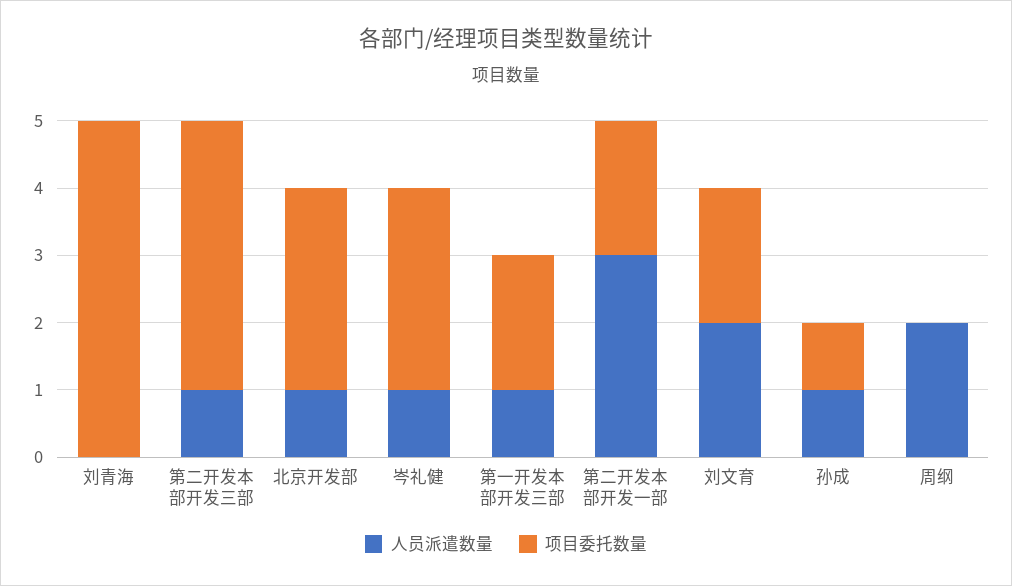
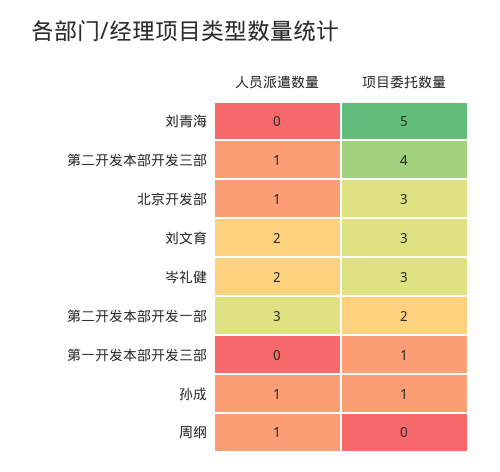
人员派遣数量, 岑礼健: 1 -> 2
人员派遣数量, 第一开发本部开发三部: 1 -> 0
项目委托数量, 第一开发本部开发三部: 2 -> 1
项目委托数量, 刘文育: 2 -> 3
人员派遣数量, 周纲: 2 -> 1

